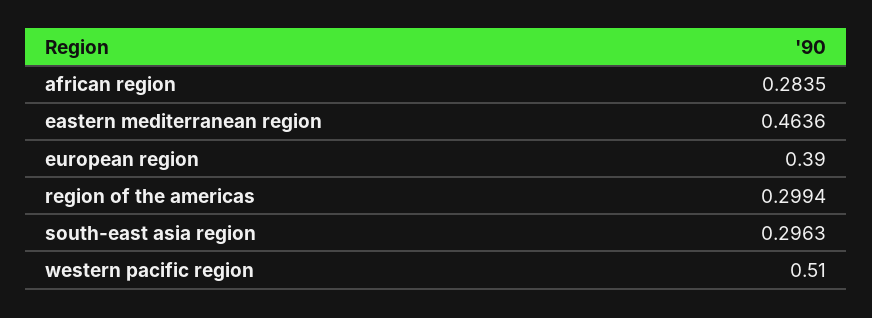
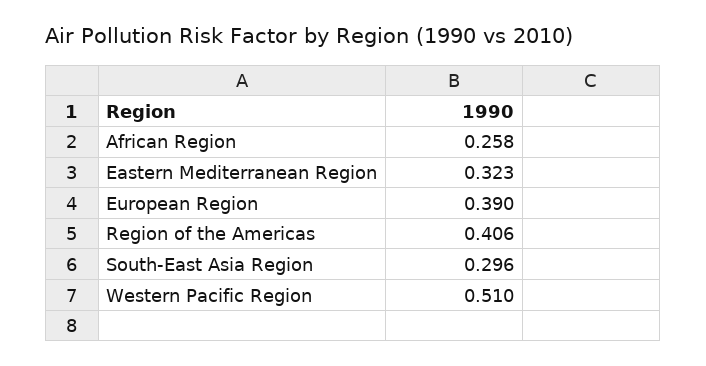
african region: 0.2835 -> 0.258
eastern mediterranean region: 0.4636 -> 0.323
region of the americas: 0.2994 -> 0.406

